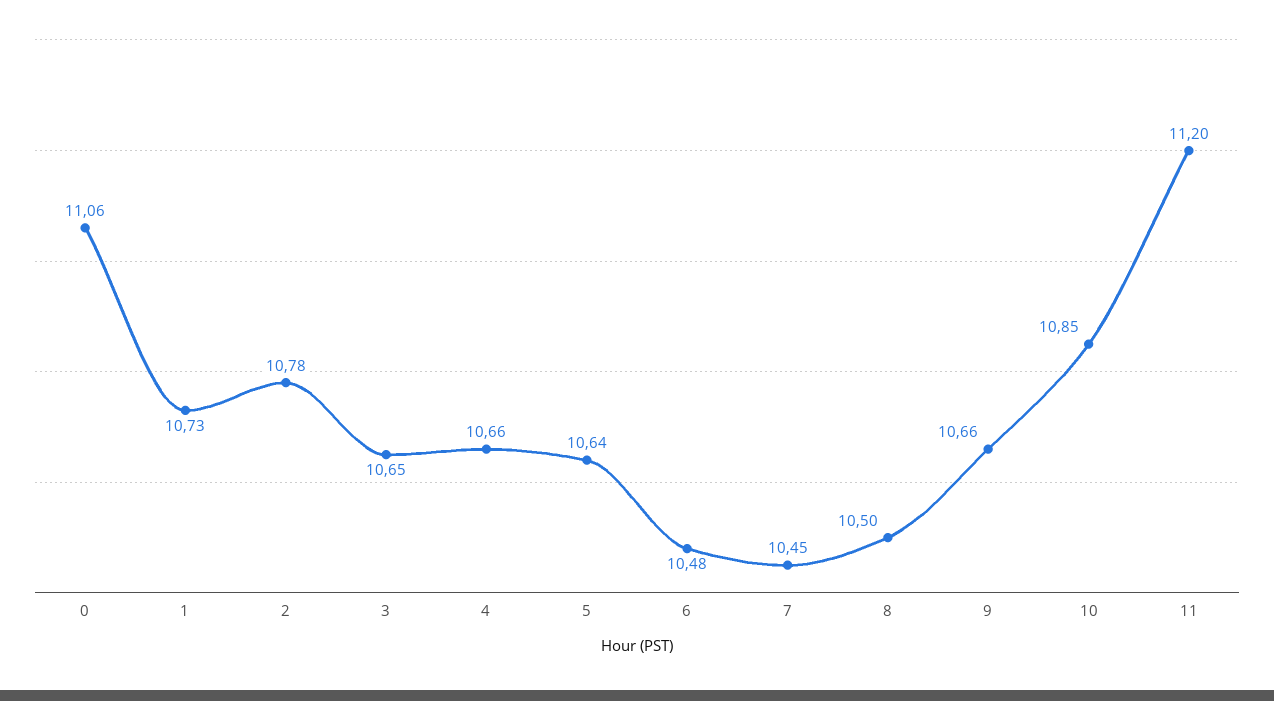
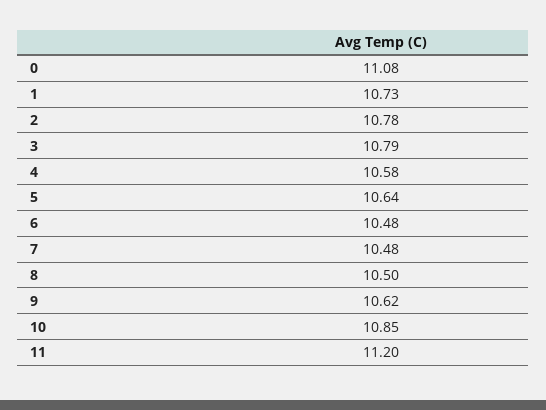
0: 11.06 -> 11.08
3: 10.65 -> 10.79
4: 10.66 -> 10.58
7: 10.45 -> 10.48
9: 10.66 -> 10.62

